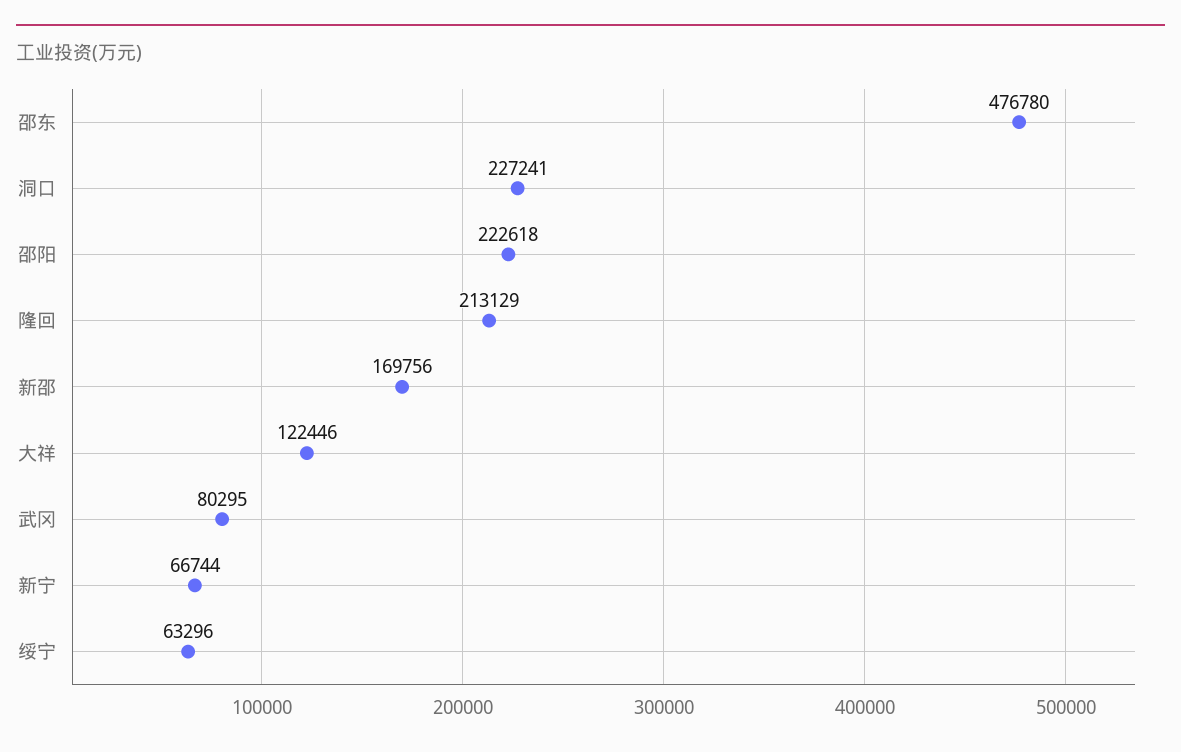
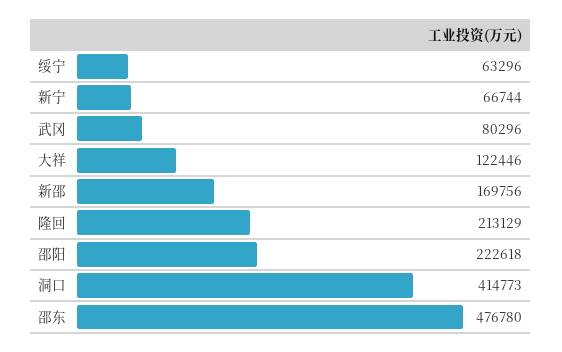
洞口: 227241 -> 414773
武冈: 80295 -> 80296

